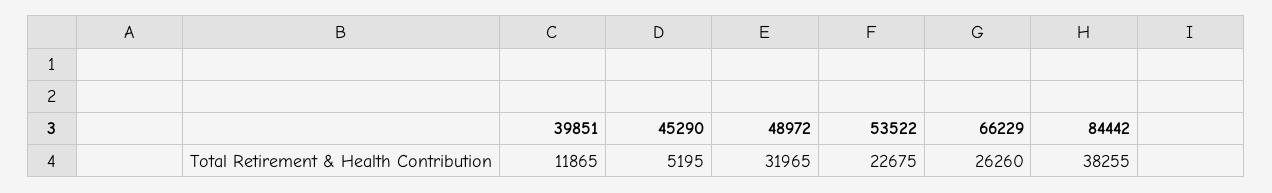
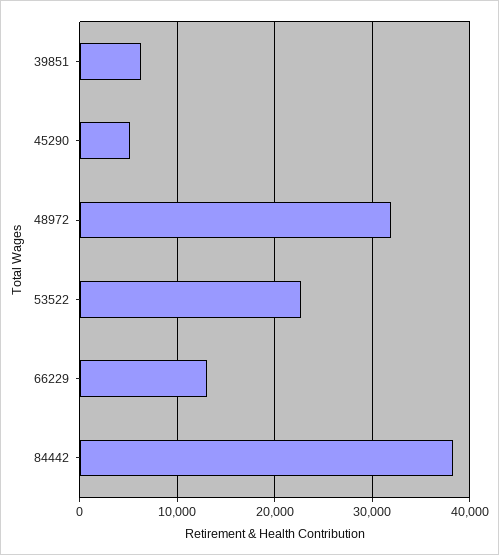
39851: 11865 -> 6000
66229: 26260 -> 13000

